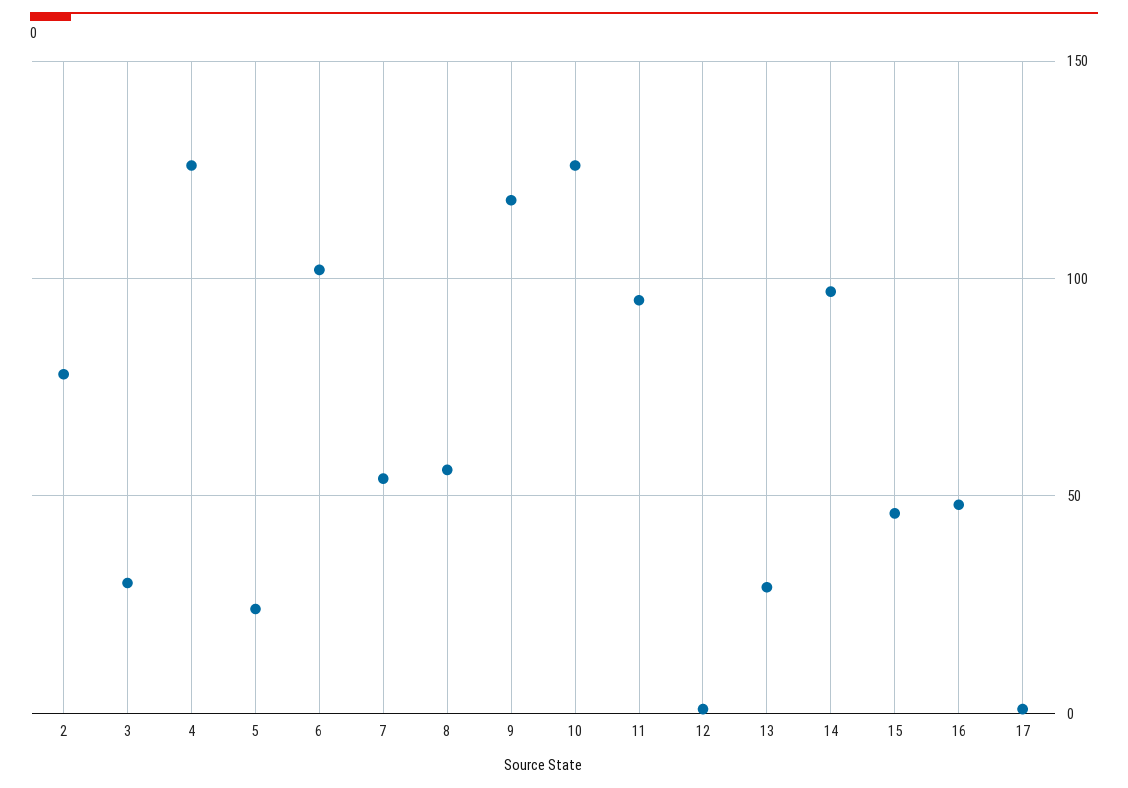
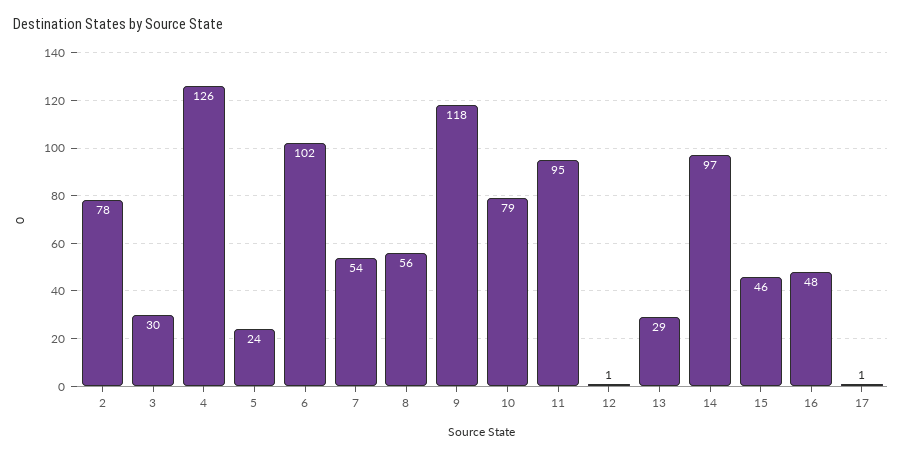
10: 125 -> 79

